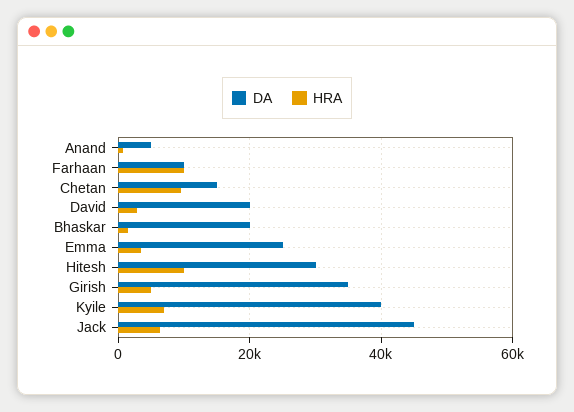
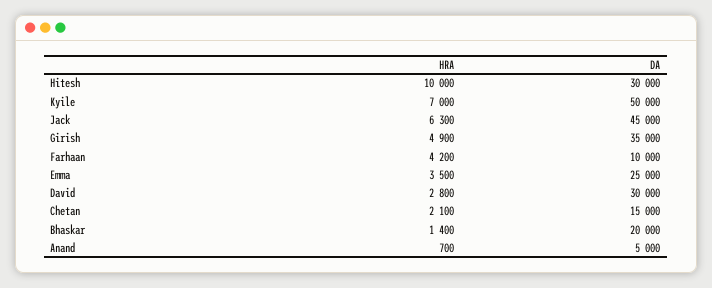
HRA, Farhaan: 10000 -> 4200
HRA, Chetan: 10000 -> 2100
DA, David: 20000 -> 30000
DA, Kyile: 40000 -> 50000

